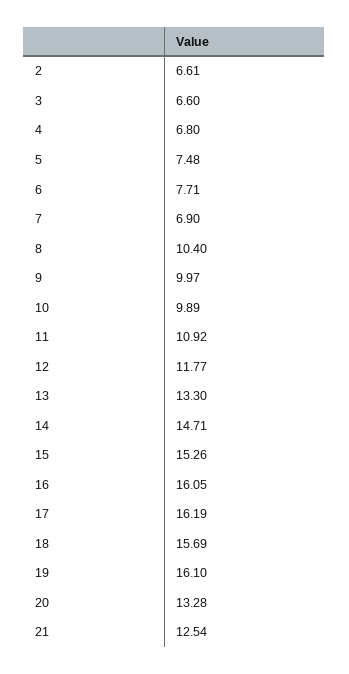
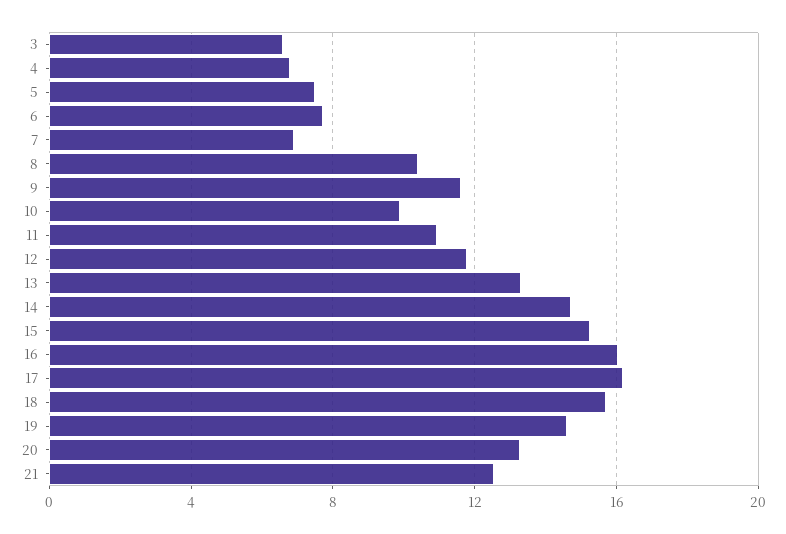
2: 6.61 -> none
9: 9.97 -> 11.5
19: 16.1 -> 14.5

